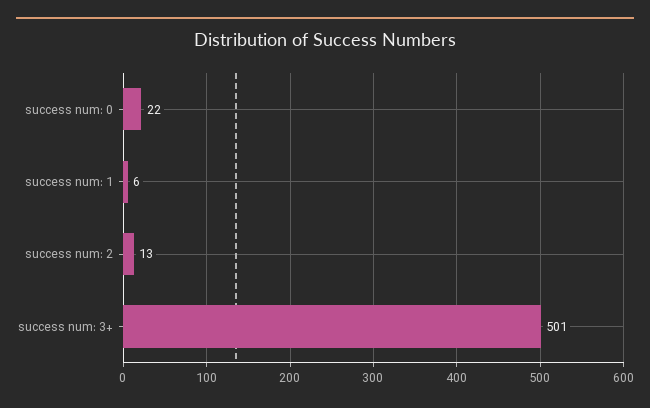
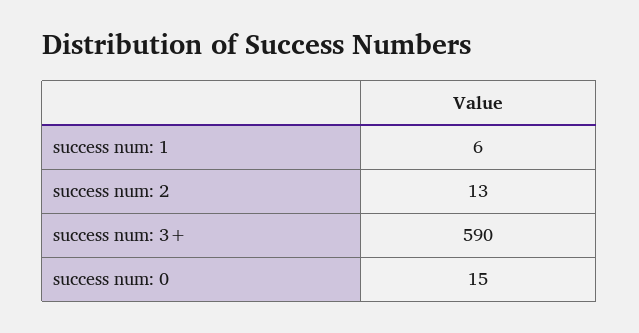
success num: 0: 22 -> 15
success num: 3+: 501 -> 590

